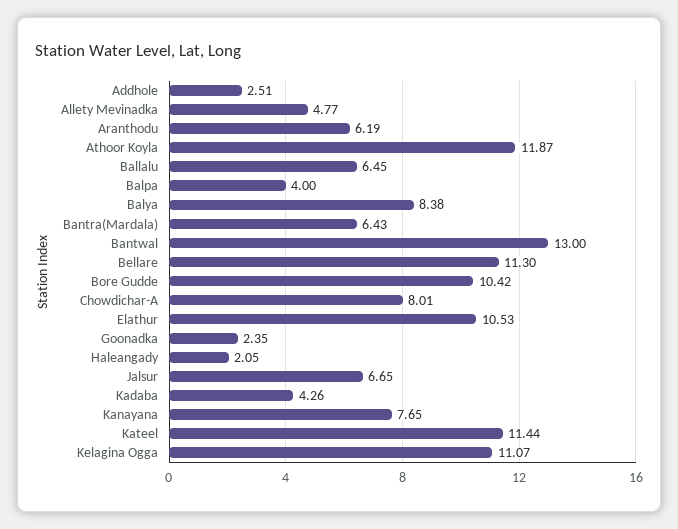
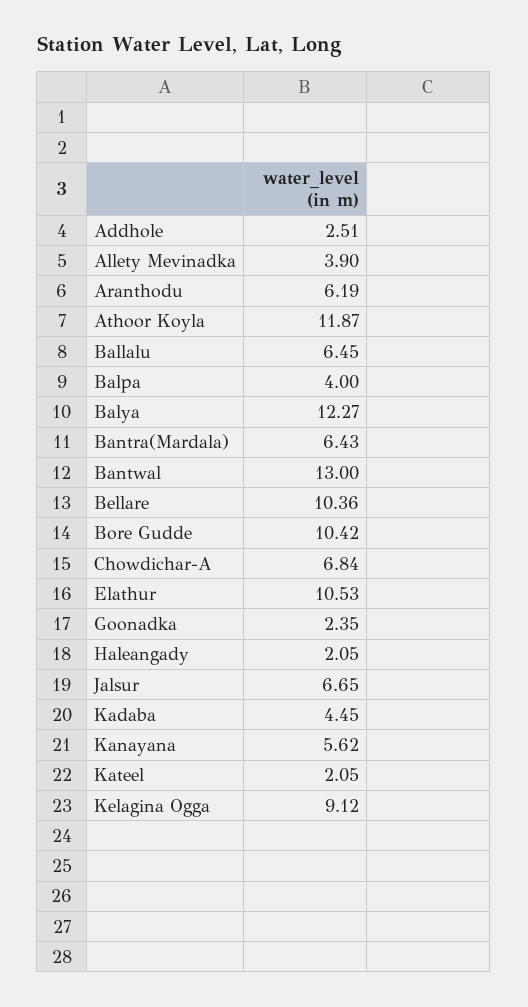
Allety Mevinadka: 4.77 -> 3.9
Balya: 8.38 -> 12.27
Bellare: 11.3 -> 10.36
Chowdichar-A: 8.01 -> 6.84
Kadaba: 4.26 -> 4.45
Kanayana: 7.65 -> 5.62
Kateel: 11.44 -> 2.05
Kelagina Ogga: 11.07 -> 9.12

